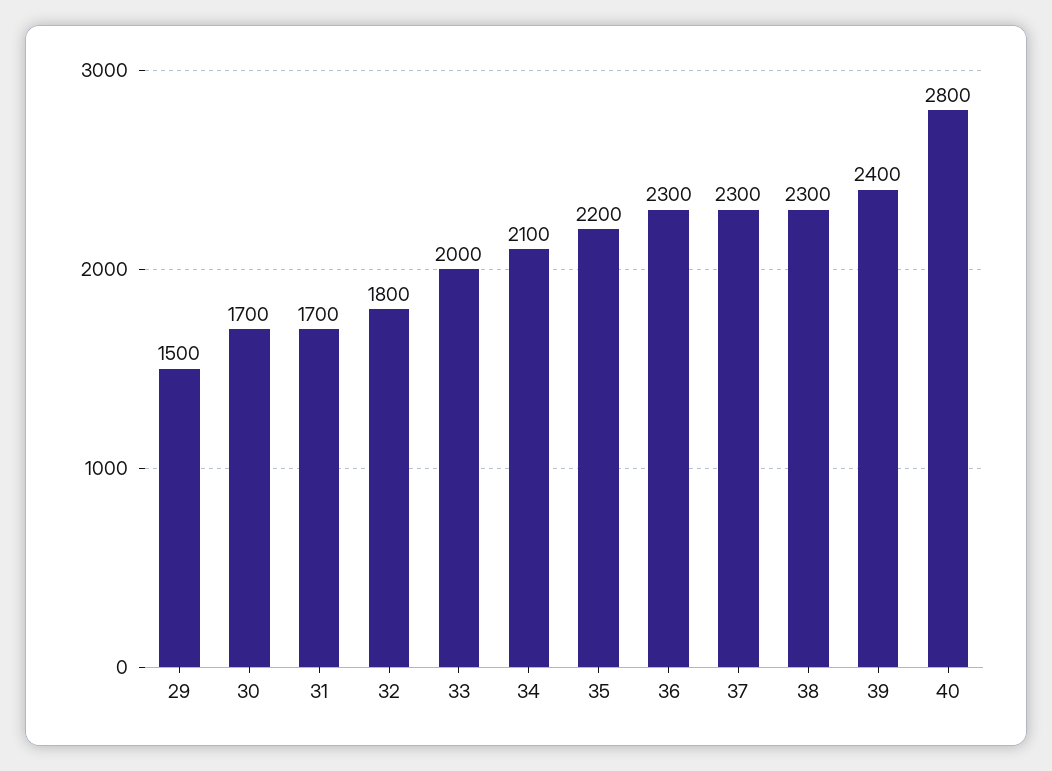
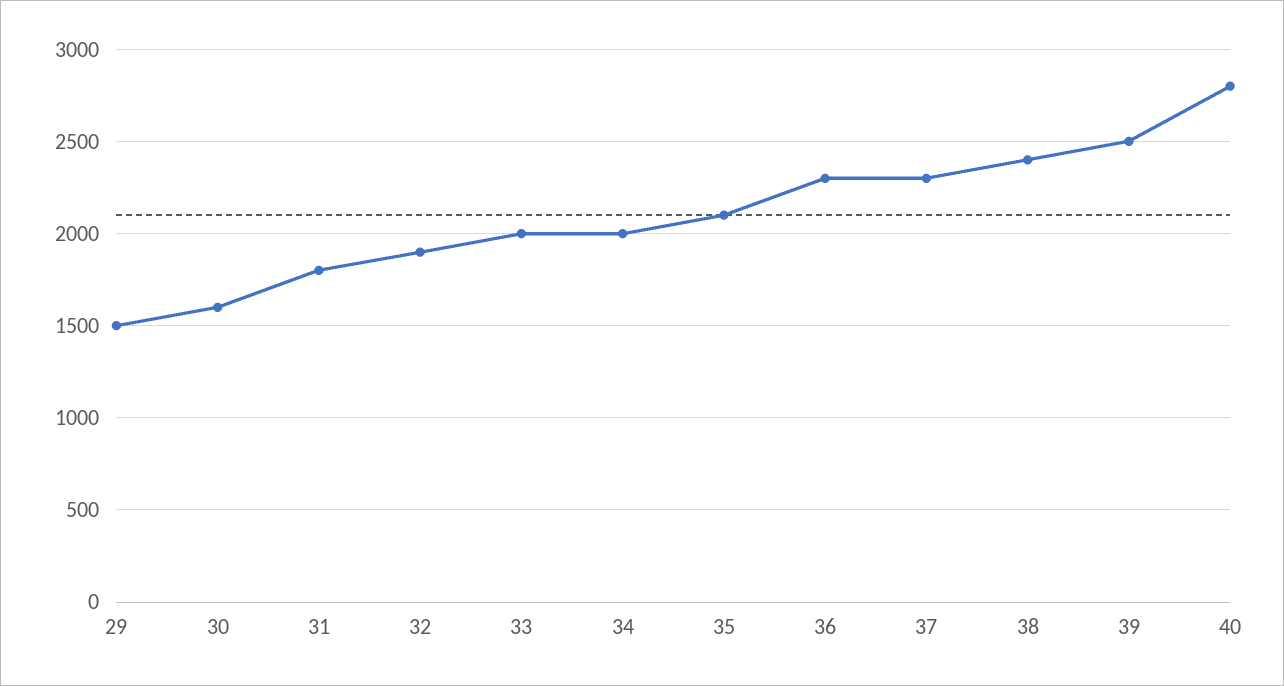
30: 1700 -> 1600
31: 1700 -> 1800
32: 1800 -> 1900
34: 2100 -> 2000
35: 2200 -> 2100
38: 2300 -> 2400
39: 2400 -> 2500

